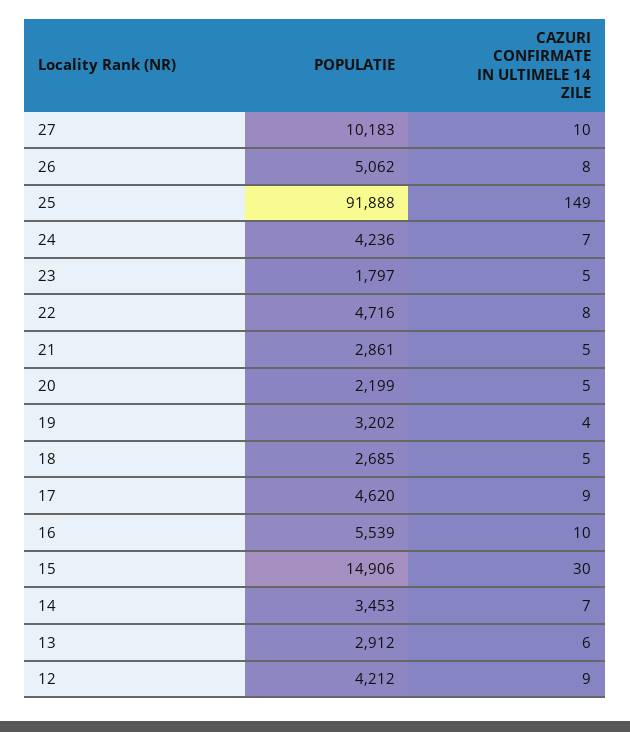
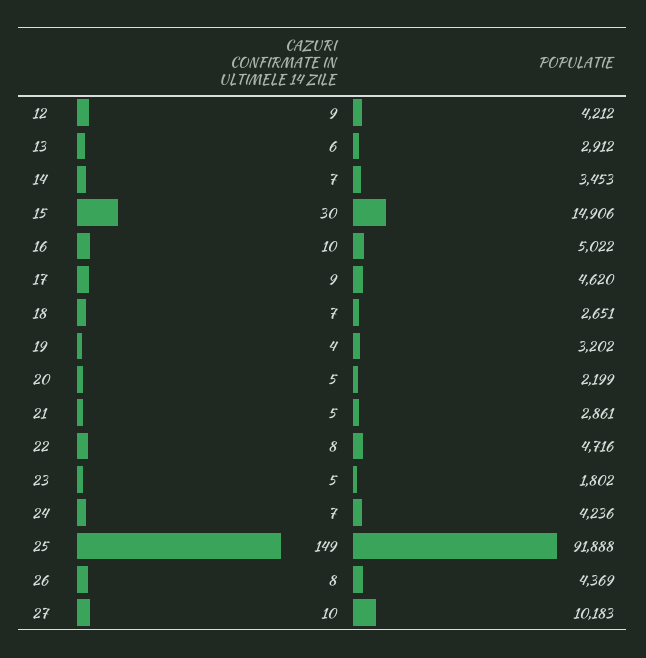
POPULATIE, 26: 5062 -> 4369
POPULATIE, 23: 1797 -> 1802
POPULATIE, 18: 2685 -> 2651
CAZURI CONFIRMATE IN ULTIMELE 14 ZILE, 18: 5 -> 7
POPULATIE, 16: 5539 -> 5022

